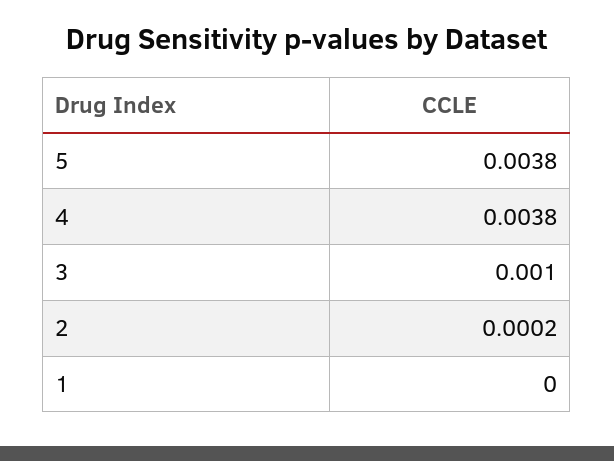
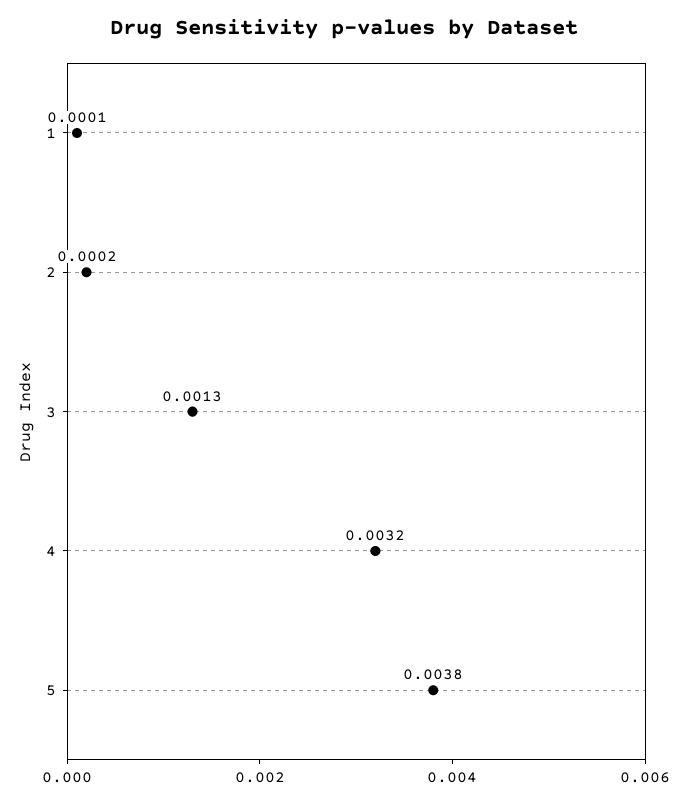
4: 0.0038 -> 0.0032
3: 0.001 -> 0.0013
1: 0 -> 0.0001

